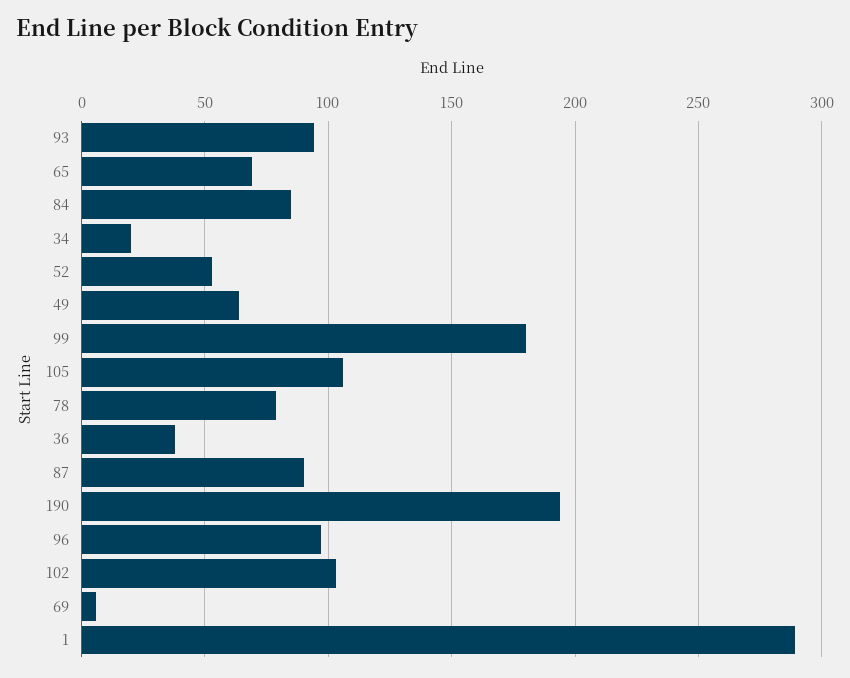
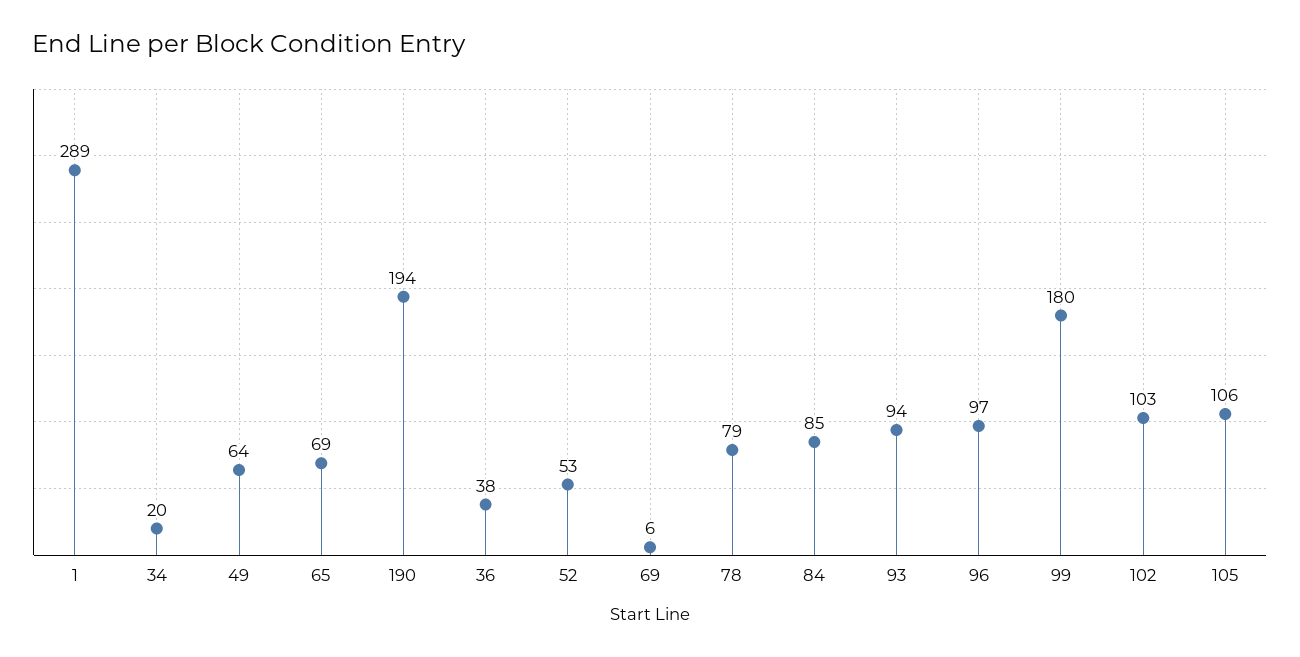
87: 90 -> none

